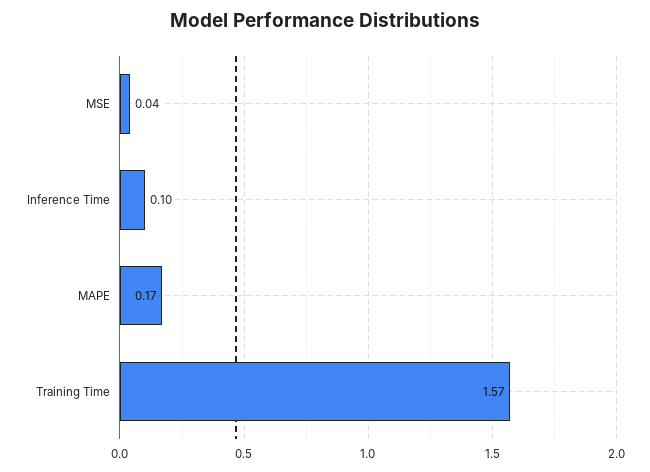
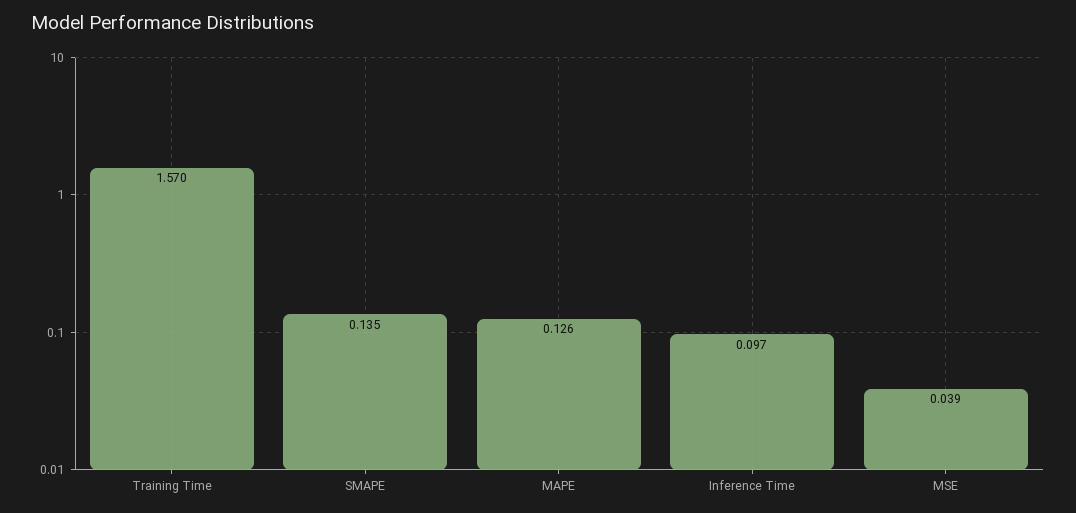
MAPE: 0.17 -> 0.126
SMAPE: none -> 0.135

